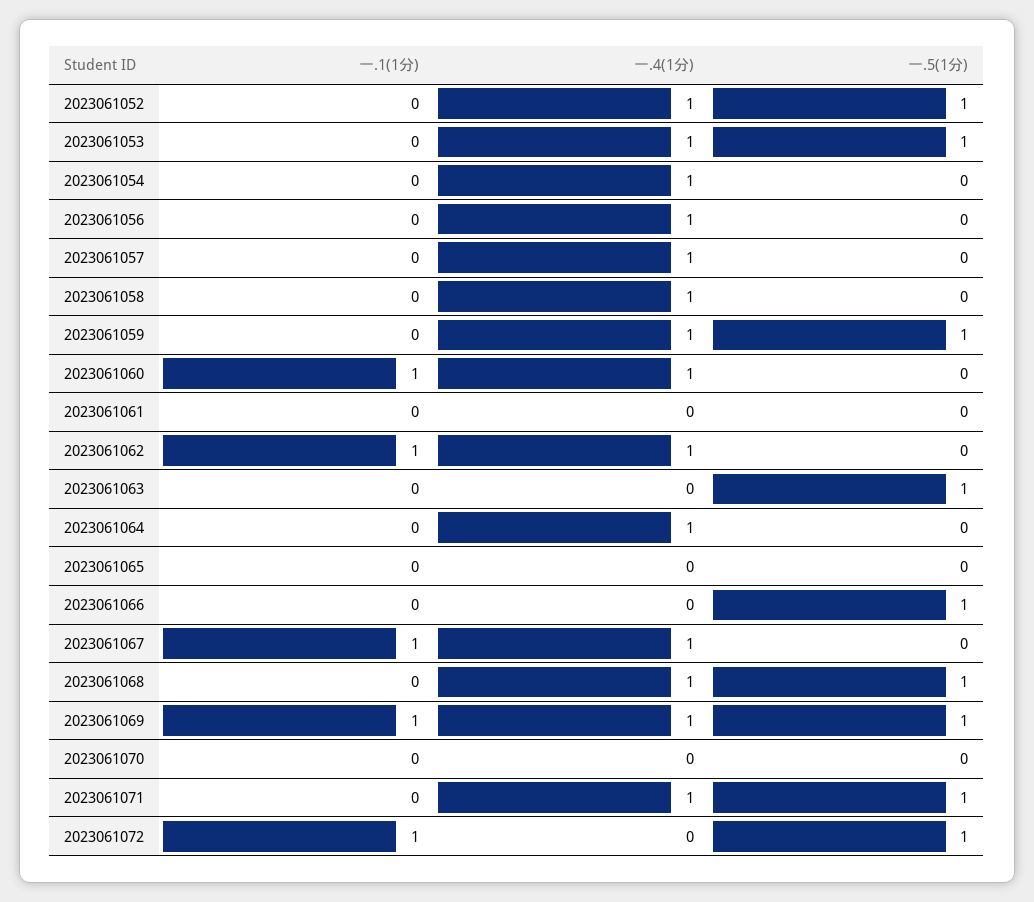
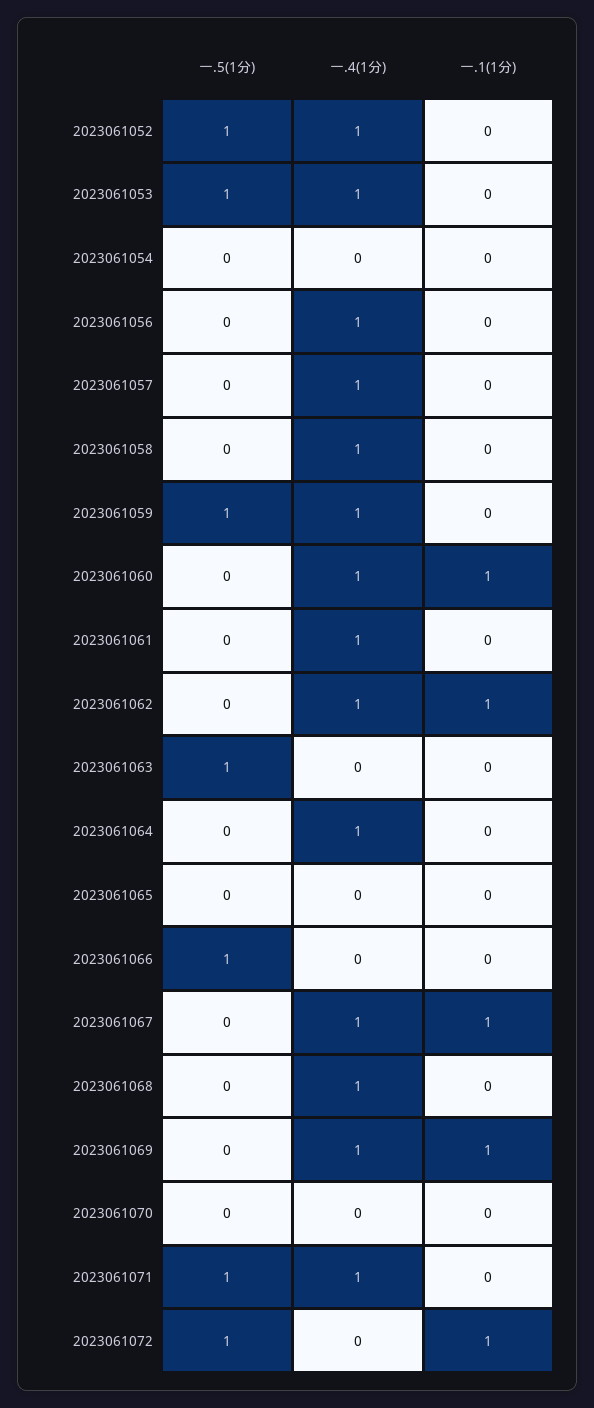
一.4(1分), 2023061054: 1 -> 0
一.4(1分), 2023061061: 0 -> 1
一.5(1分), 2023061068: 1 -> 0
一.5(1分), 2023061069: 1 -> 0

